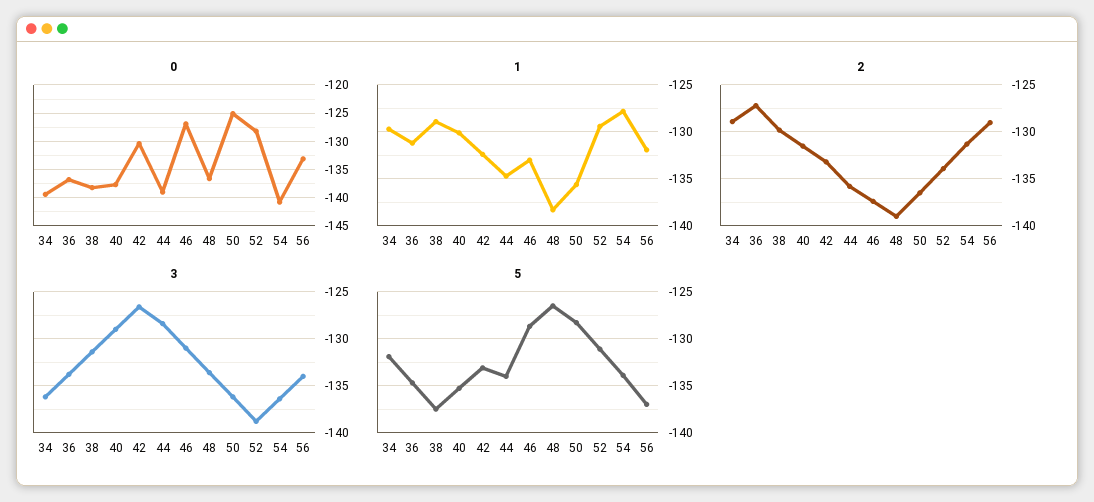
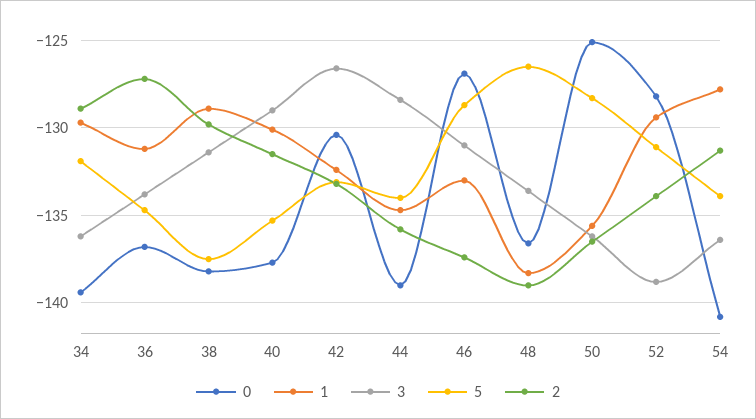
0, 56: -132.5 -> none
1, 56: -132 -> none
2, 56: -129 -> none
3, 56: -134 -> none
5, 56: -137 -> none

